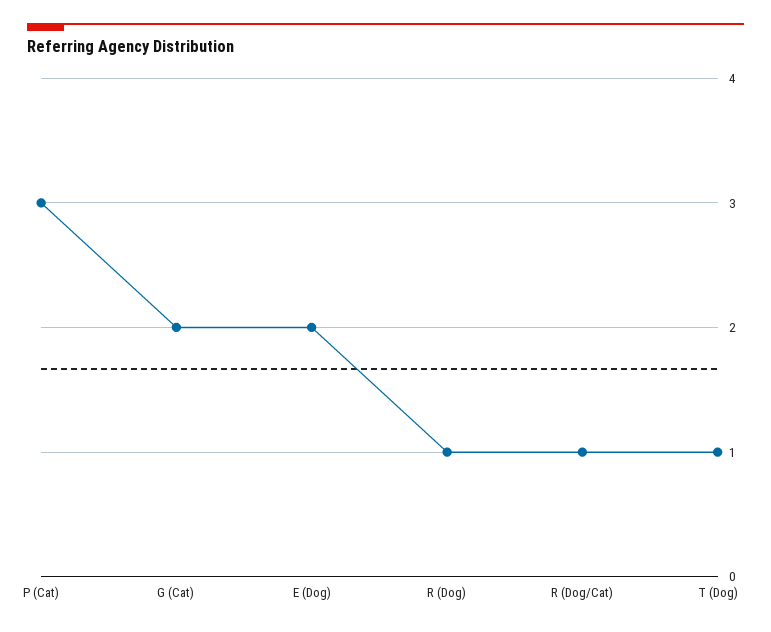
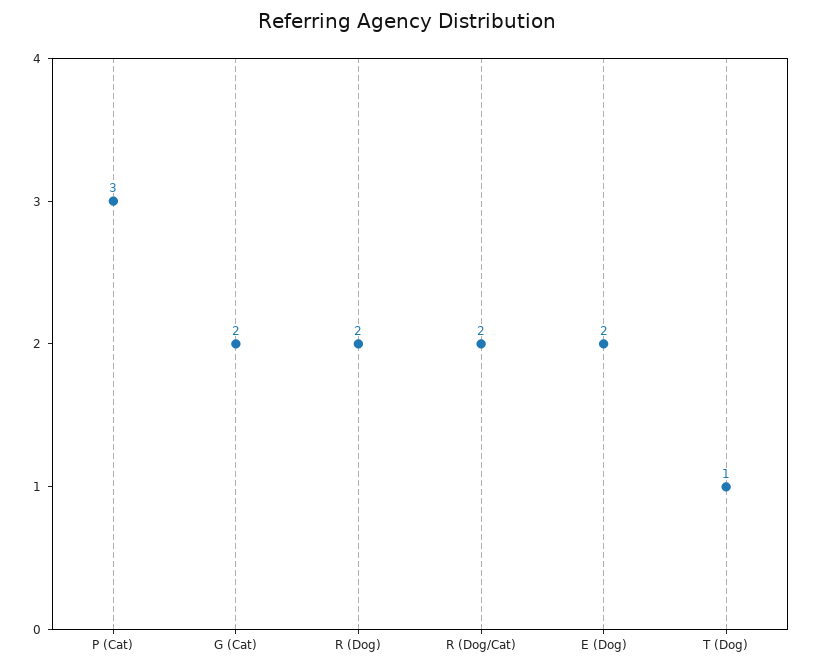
R (Dog): 1 -> 2
R (Dog/Cat): 1 -> 2

